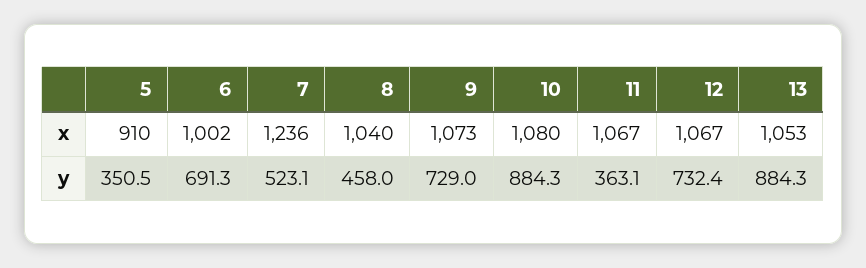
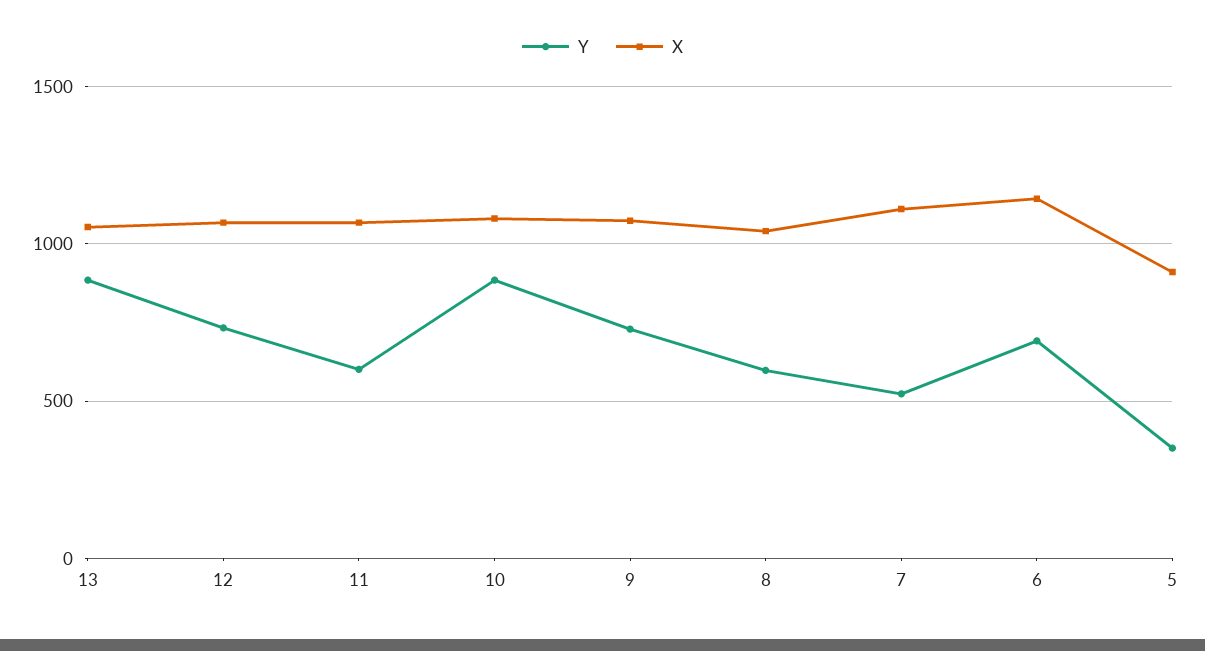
x, 6: 1002 -> 1150
x, 7: 1236 -> 1100
y, 8: 458 -> 600
y, 11: 363.1 -> 600

